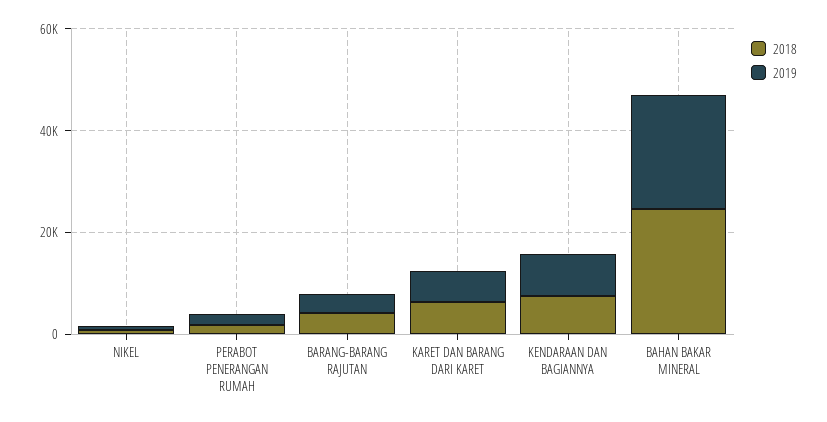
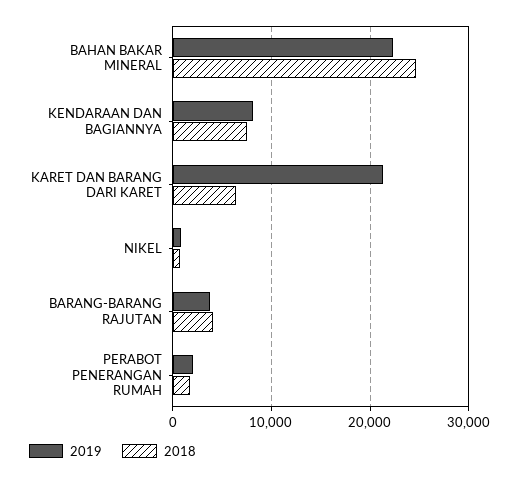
2019, KARET DAN BARANG DARI KARET: 5000 -> 21000

